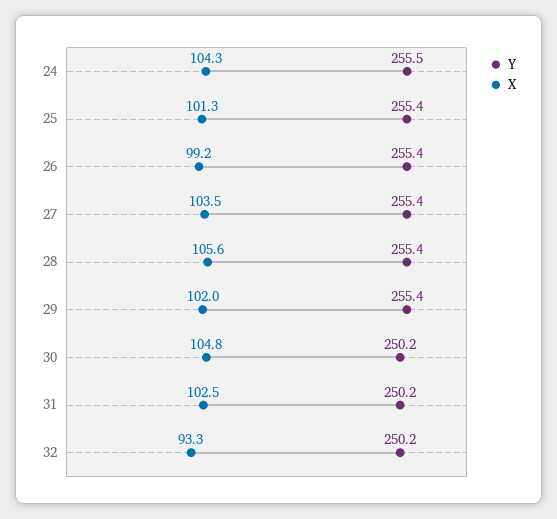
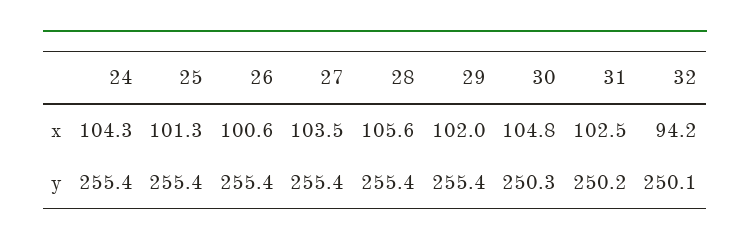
Y, 24: 255.5 -> 255.4
X, 26: 99.2 -> 100.6
Y, 30: 250.2 -> 250.3
Y, 32: 250.2 -> 250.1
X, 32: 93.3 -> 94.2

